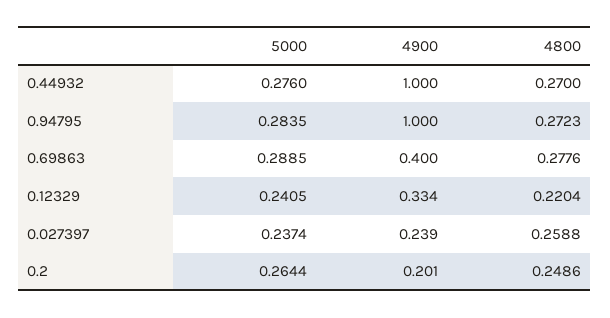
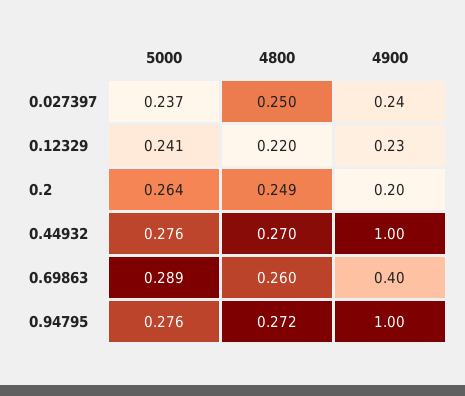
5000, 0.94795: 0.2835 -> 0.276
4800, 0.69863: 0.2776 -> 0.26
4900, 0.12329: 0.334 -> 0.23
4800, 0.027397: 0.2588 -> 0.25

